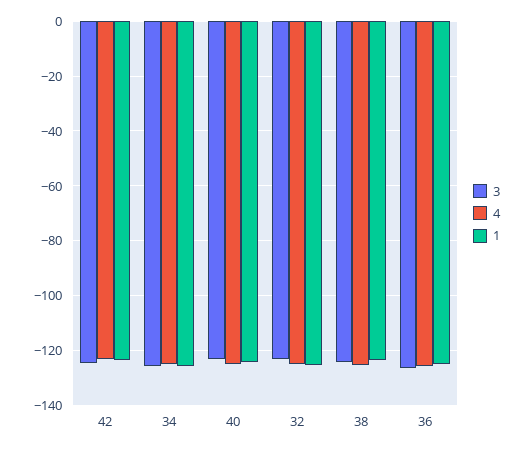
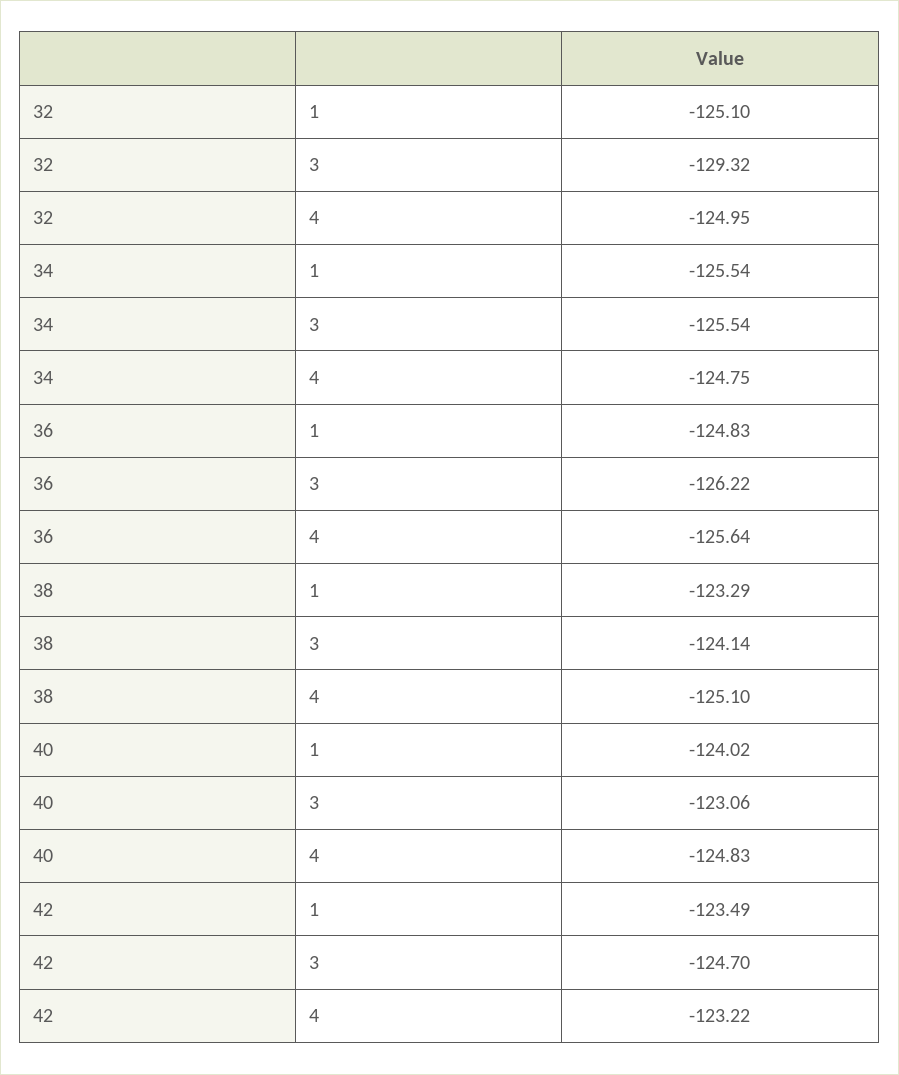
3, 32: -122.5 -> -129.32

